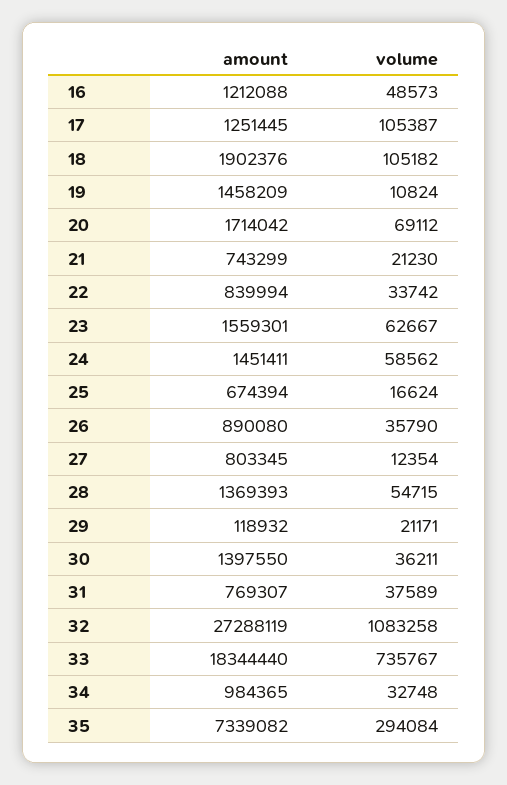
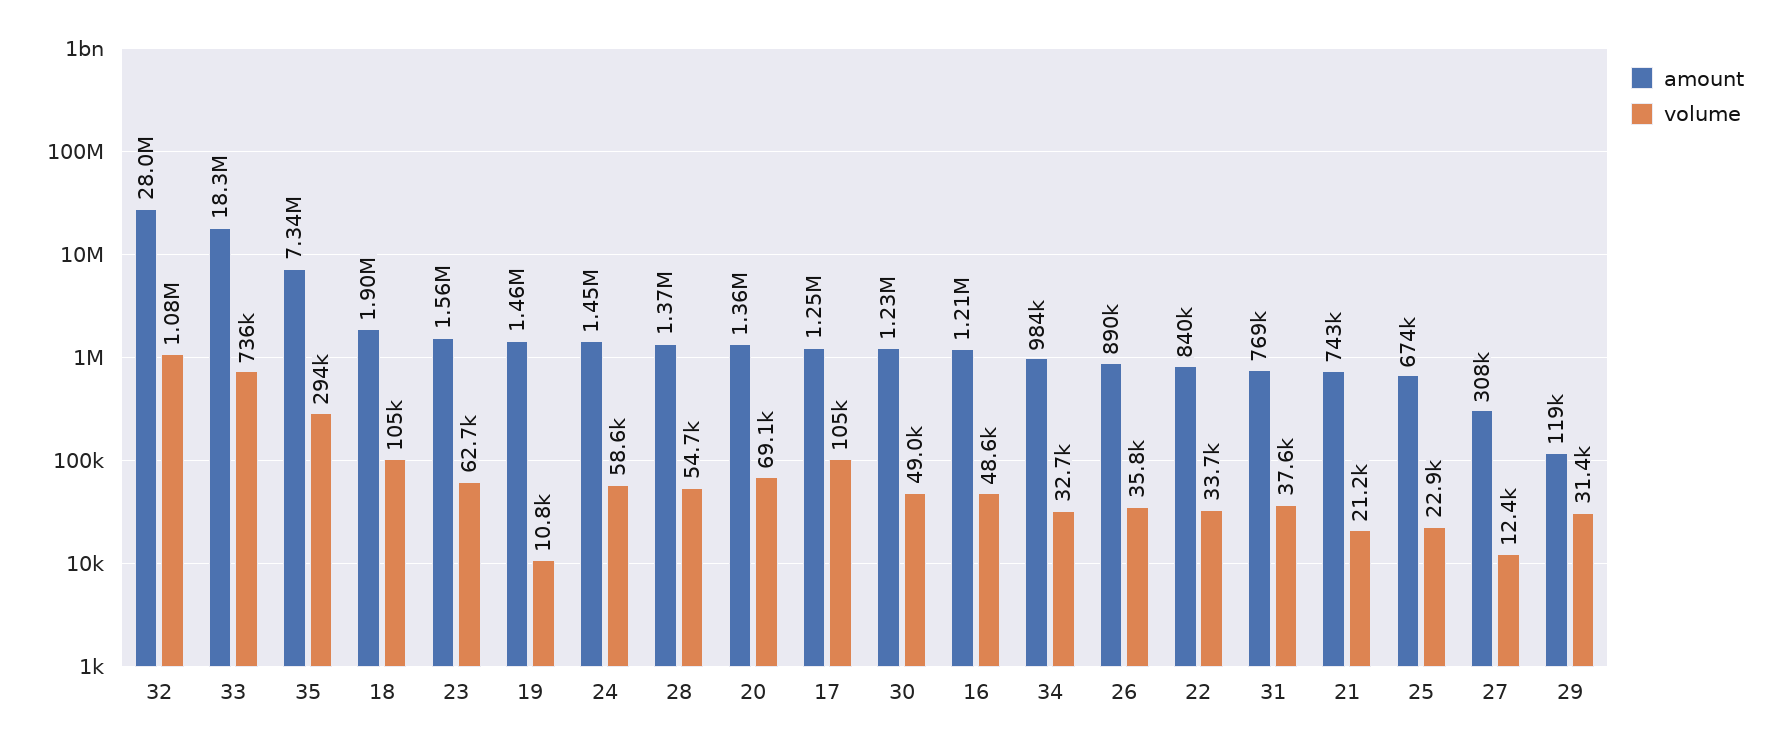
amount, 20: 1714042 -> 1360000
volume, 25: 16624 -> 22900
amount, 27: 803345 -> 308000
volume, 29: 21171 -> 31400
amount, 30: 1397550 -> 1230000
volume, 30: 36211 -> 49000
amount, 32: 27288119 -> 28000000

